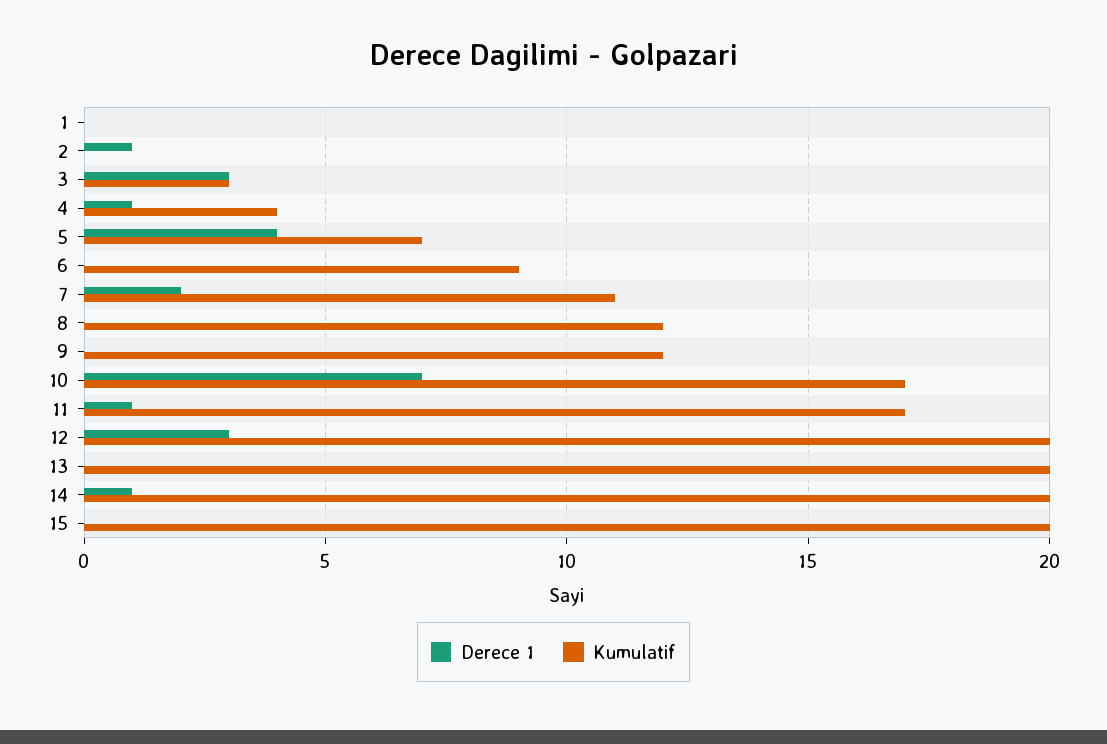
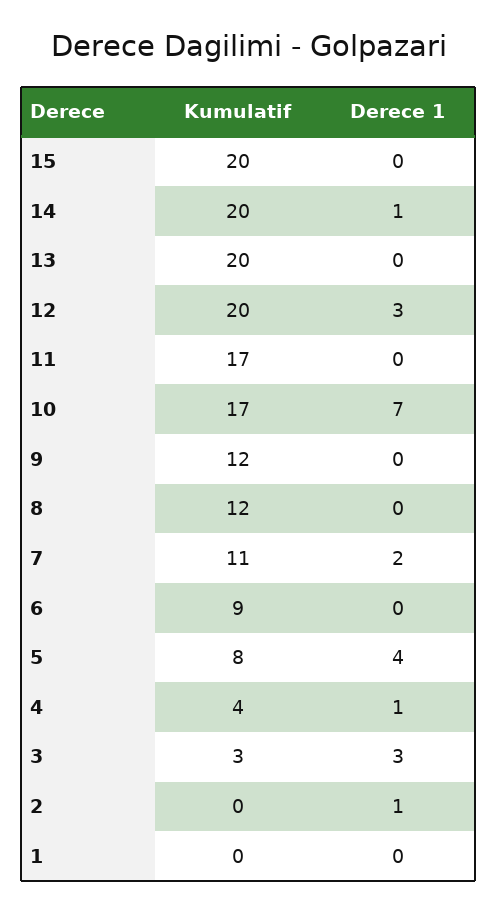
Kumulatif, 5: 7 -> 8
Derece 1, 11: 1 -> 0

